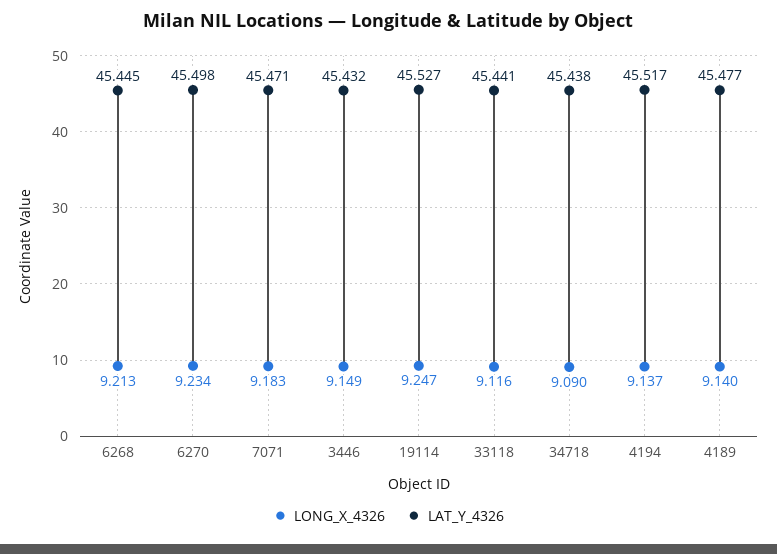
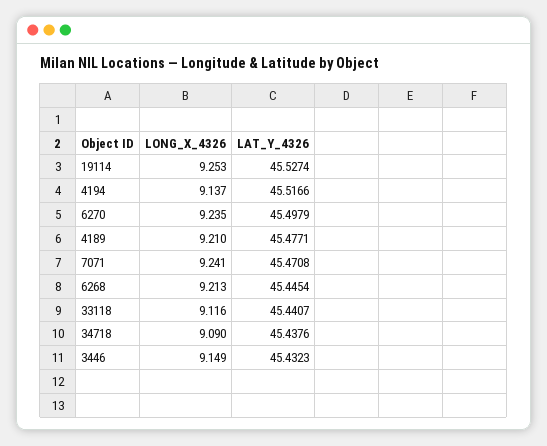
LONG_X_4326, 6270: 9.234 -> 9.235
LONG_X_4326, 7071: 9.183 -> 9.241
LONG_X_4326, 19114: 9.247 -> 9.253
LONG_X_4326, 4189: 9.14 -> 9.21

